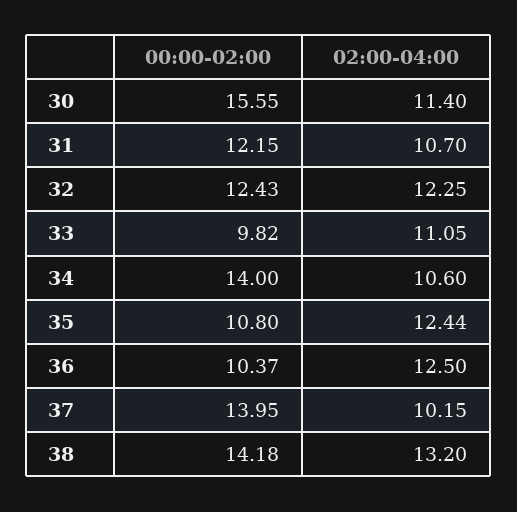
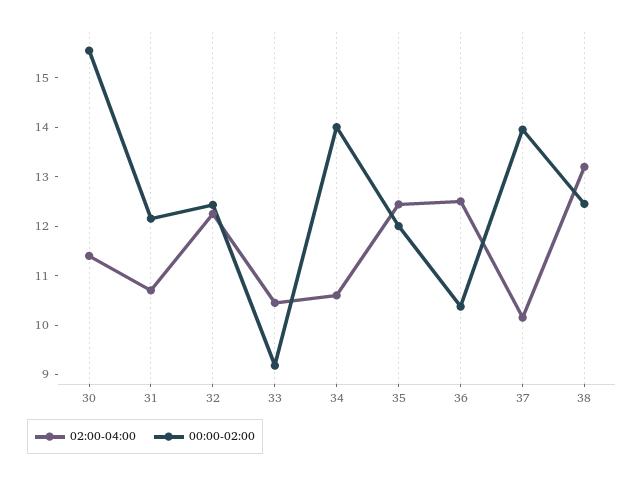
00:00-02:00, 33: 9.82 -> 9.2
02:00-04:00, 33: 11.05 -> 10.4
00:00-02:00, 35: 10.8 -> 12
00:00-02:00, 38: 14.18 -> 12.4

